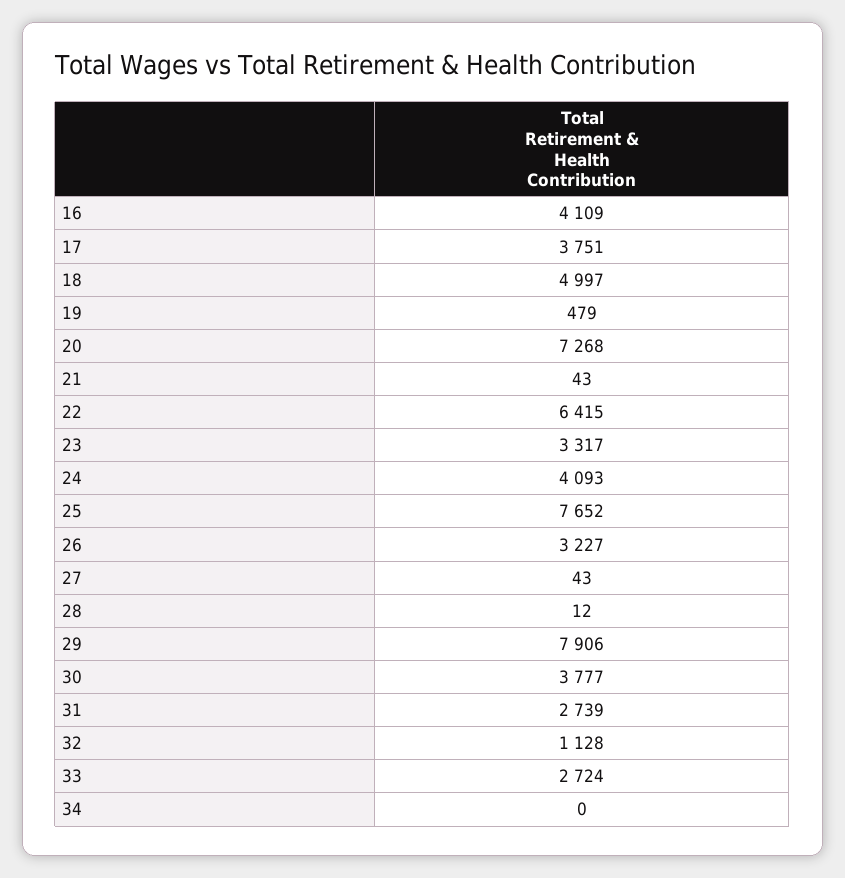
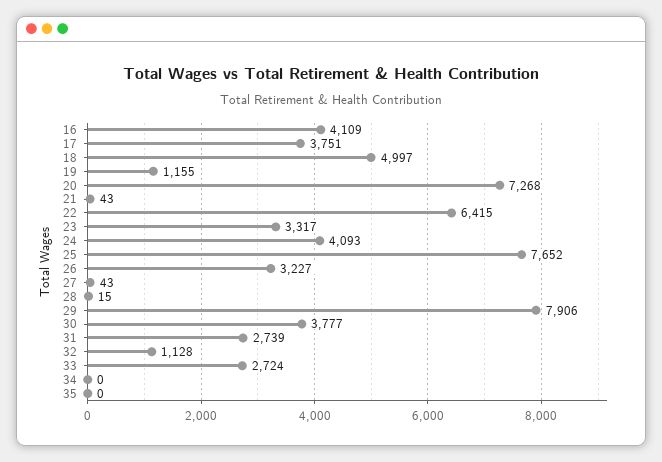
19: 479 -> 1155
28: 12 -> 15
35: none -> 0

